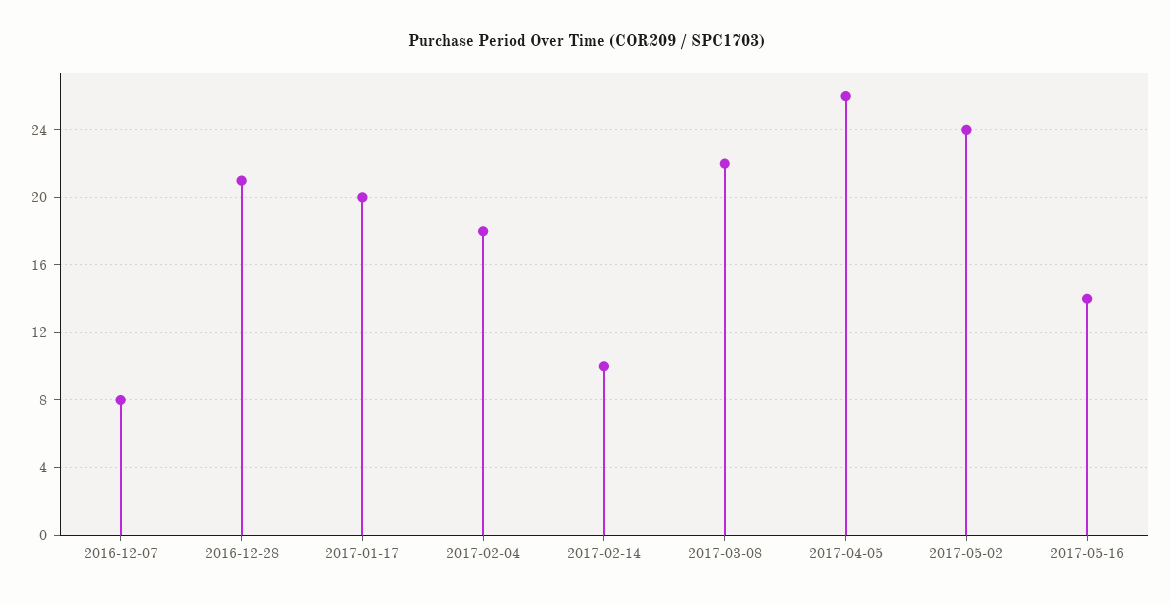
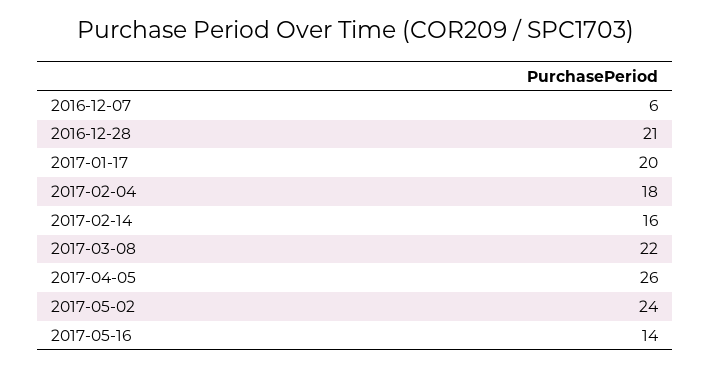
2016-12-07: 8 -> 6
2017-02-14: 10 -> 16

